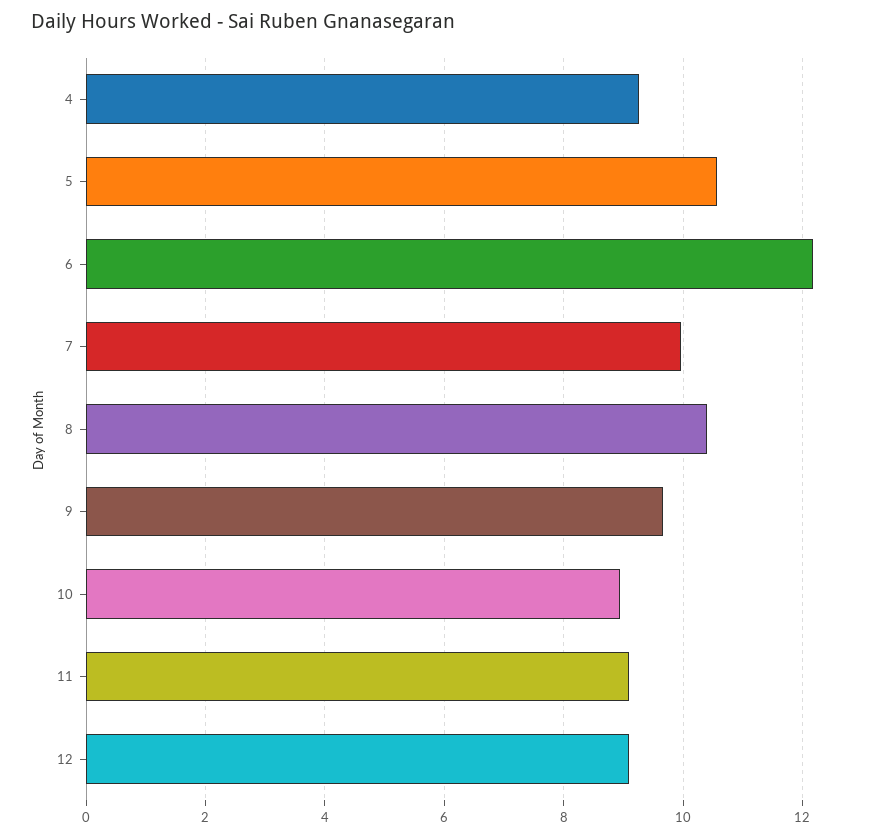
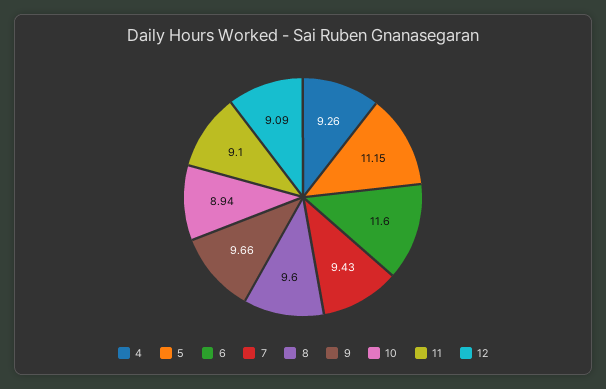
5: 10.6 -> 11.15
6: 12.2 -> 11.6
7: 10 -> 9.43
8: 10.4 -> 9.6

